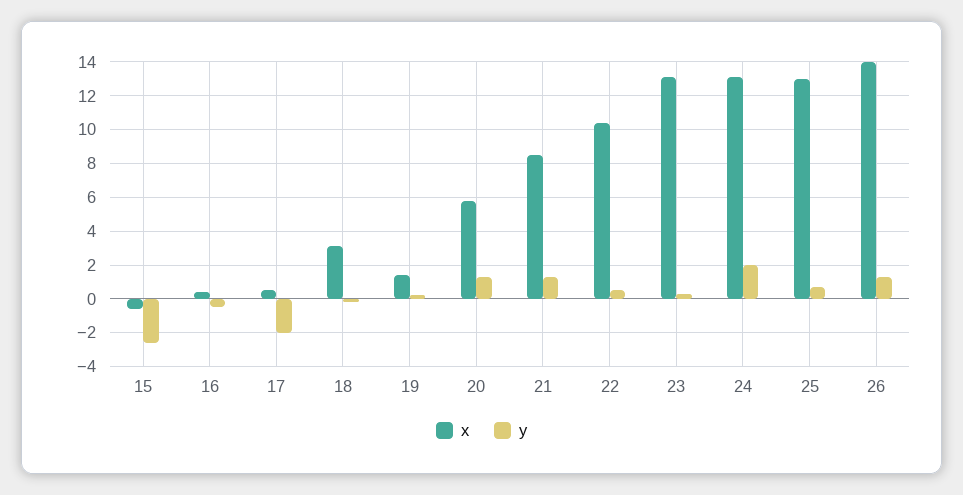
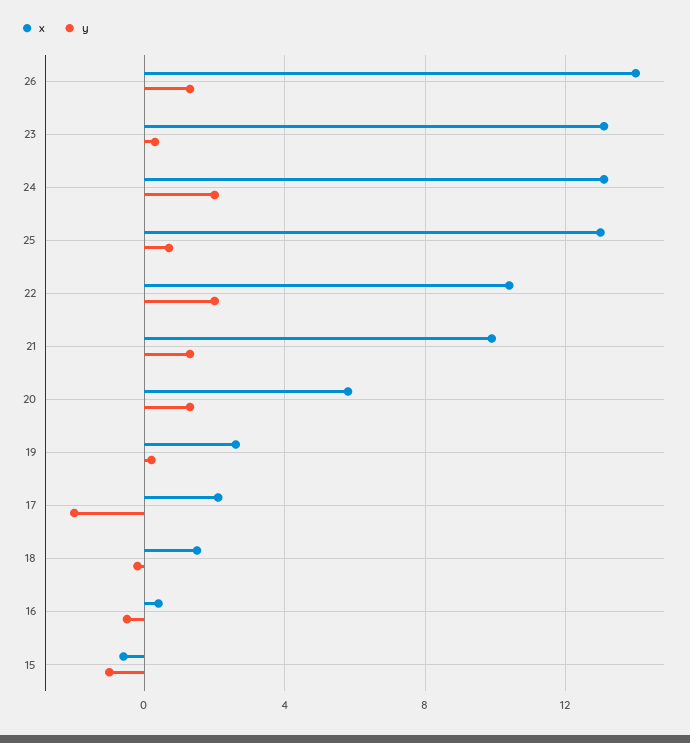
y, 15: -2.5 -> -1
x, 17: 0.5 -> 2
x, 18: 3 -> 1.5
x, 19: 1.5 -> 2.5
x, 21: 8.5 -> 10
y, 22: 0.5 -> 2

